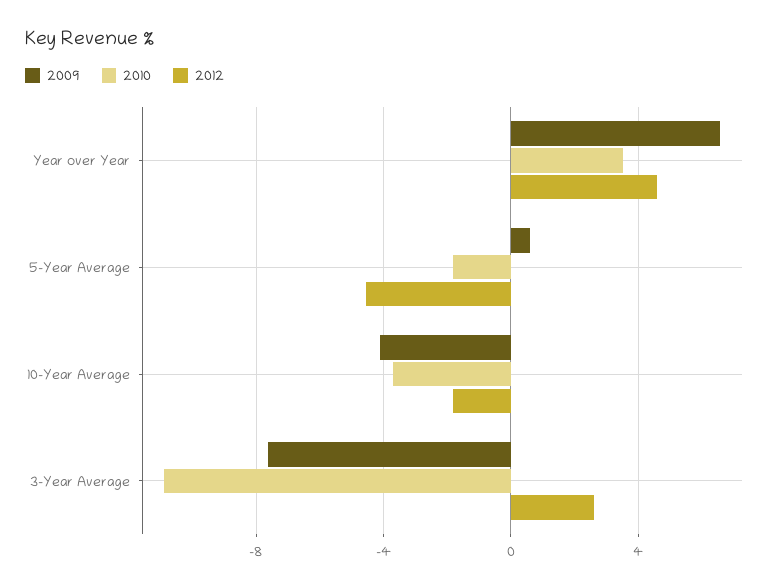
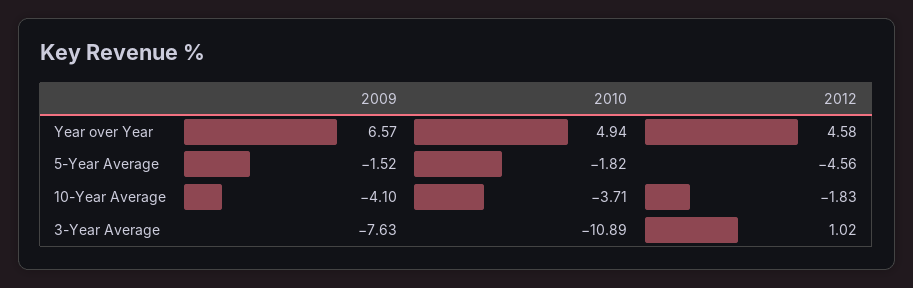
2010, Year over Year: 3.5 -> 4.94
2009, 5-Year Average: 0.5 -> -1.52
2012, 3-Year Average: 2.5 -> 1.02

